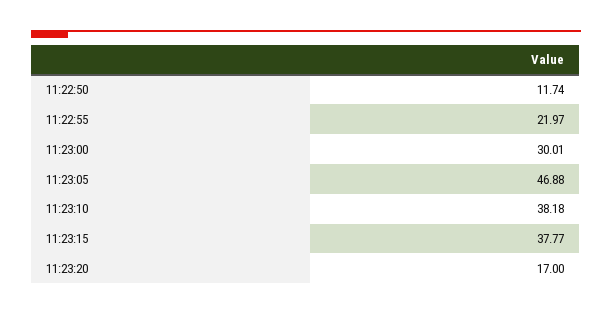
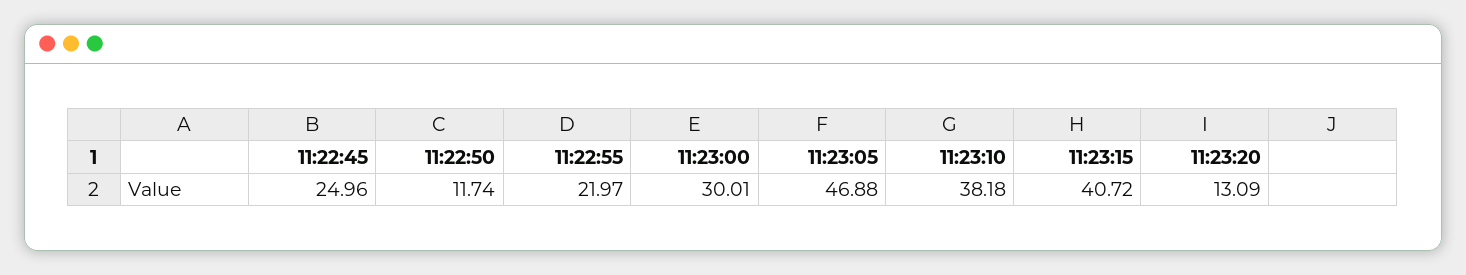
11:23:15: 37.77 -> 40.72
11:23:20: 17 -> 13.09
11:22:45: none -> 24.96

